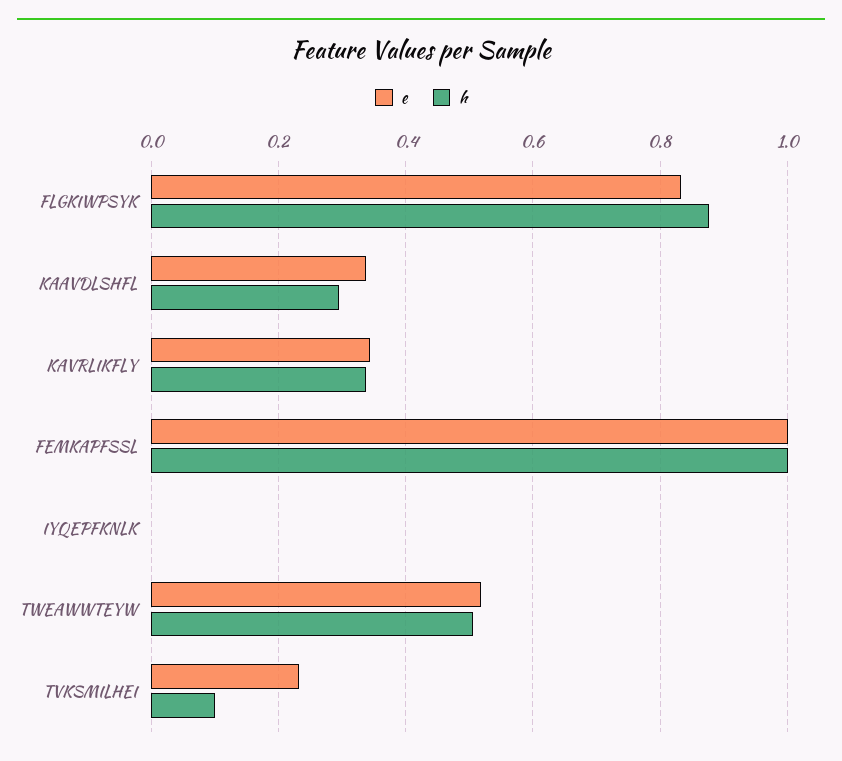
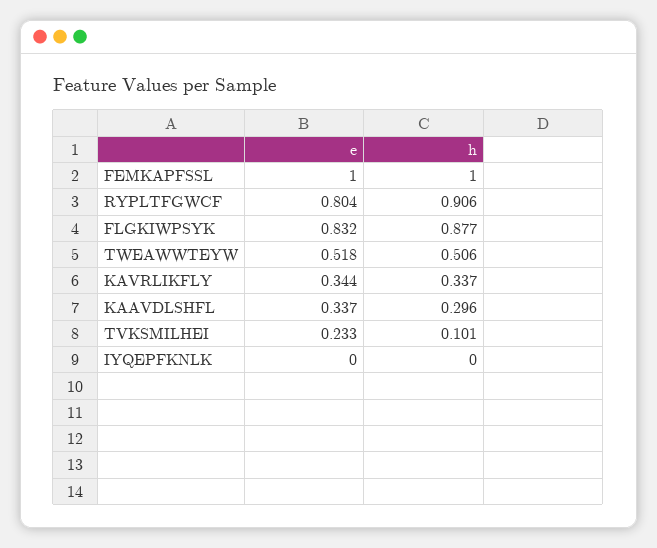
e, RYPLTFGWCF: none -> 0.804
h, RYPLTFGWCF: none -> 0.906

